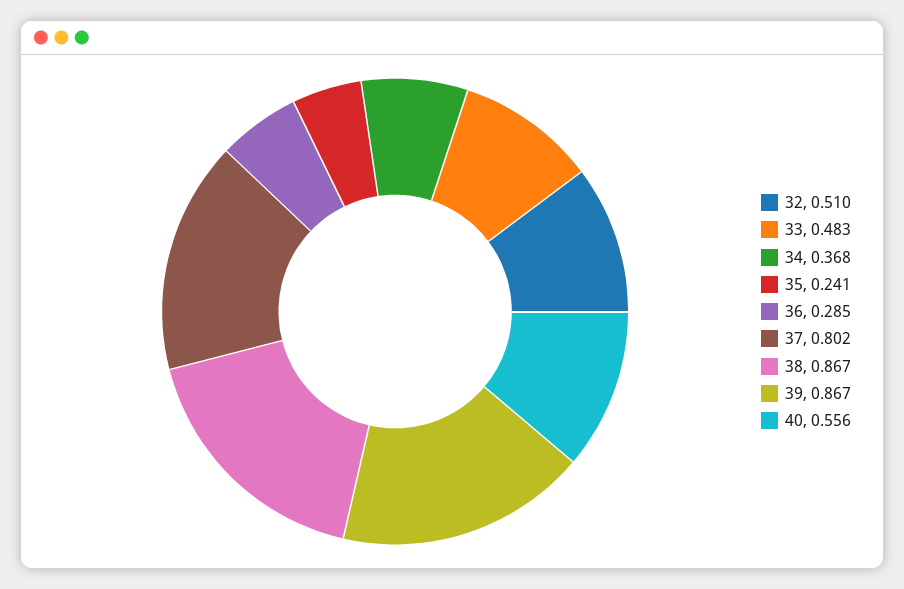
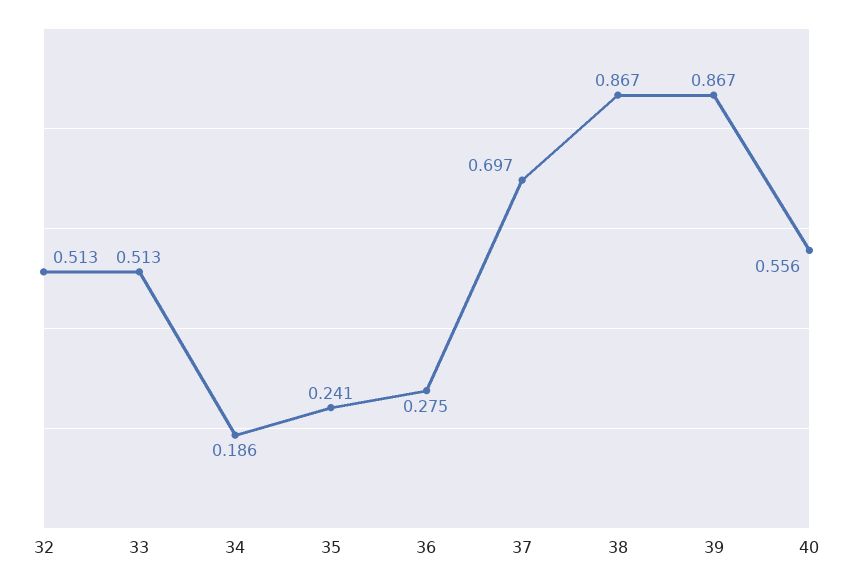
32: 0.51 -> 0.513
33: 0.483 -> 0.513
34: 0.368 -> 0.186
36: 0.285 -> 0.275
37: 0.802 -> 0.697

